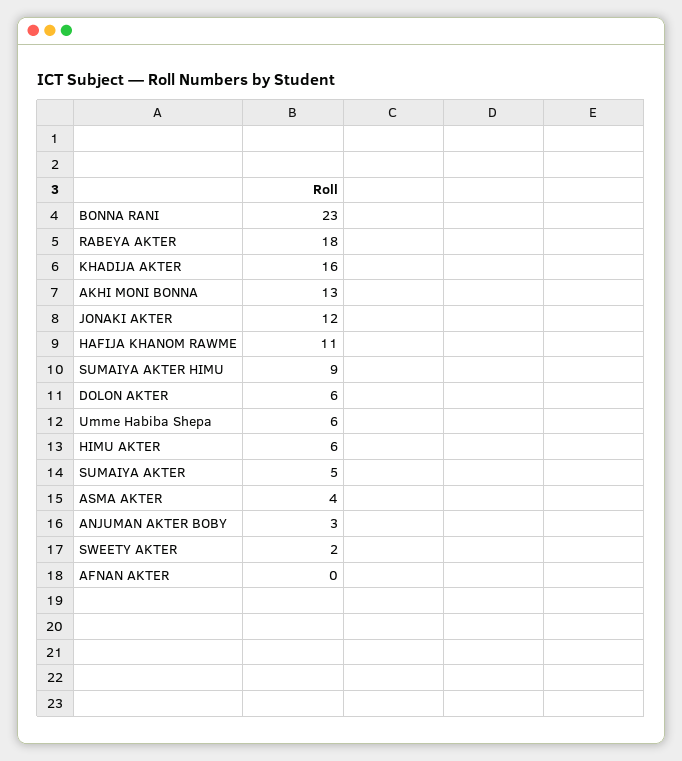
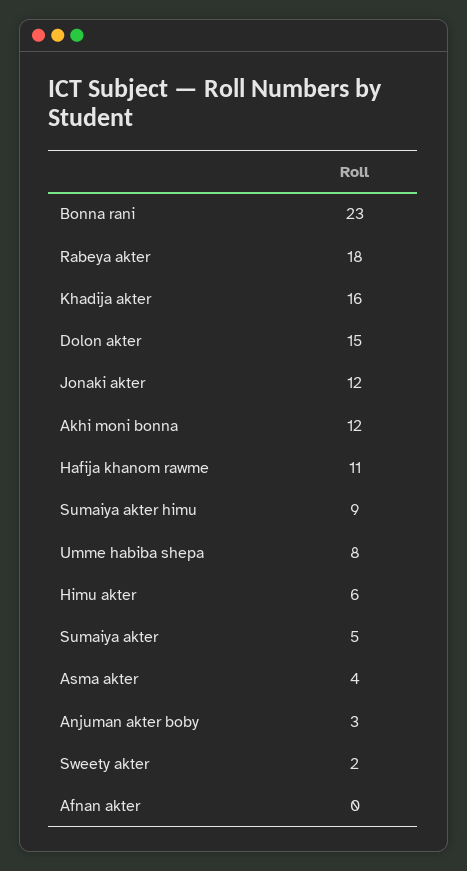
AKHI MONI BONNA: 13 -> 12
DOLON AKTER: 6 -> 15
Umme Habiba Shepa: 6 -> 8

